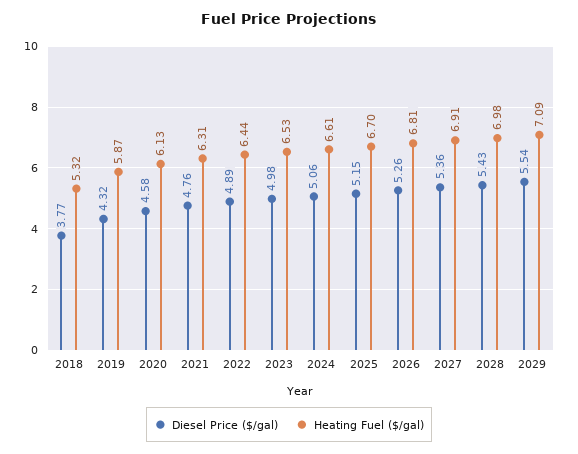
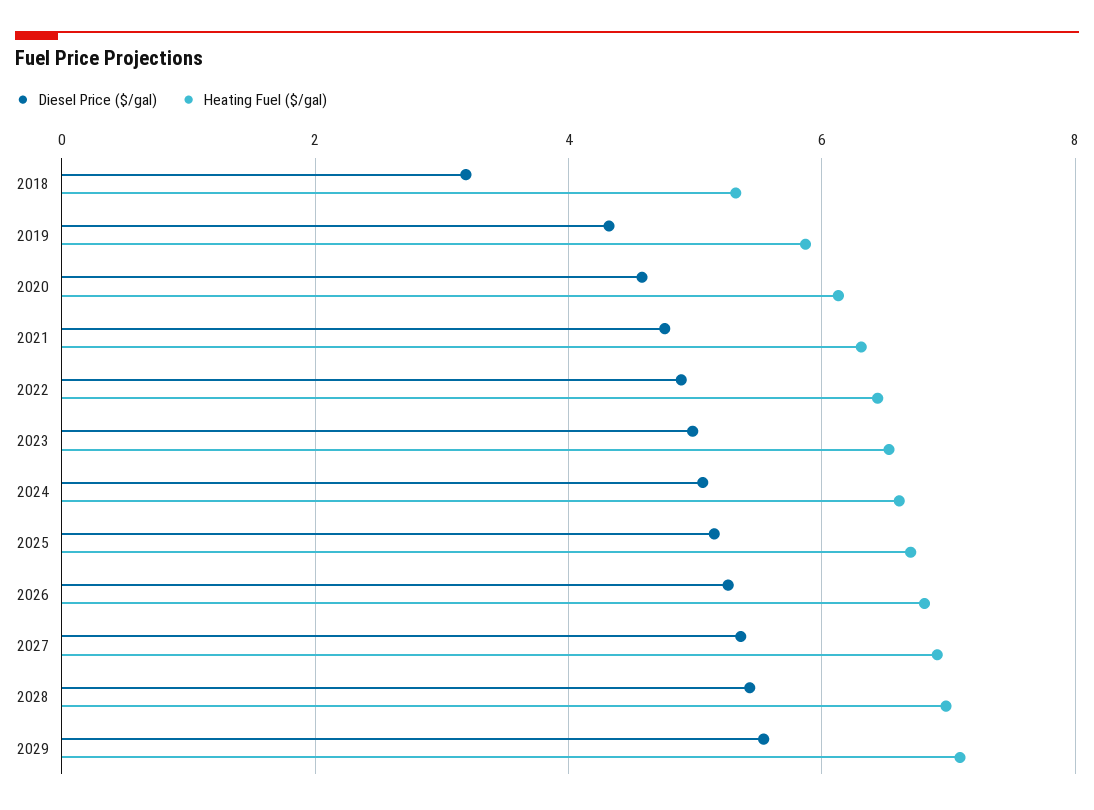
Diesel Price ($/gal), 2018: 3.77 -> 3.2

